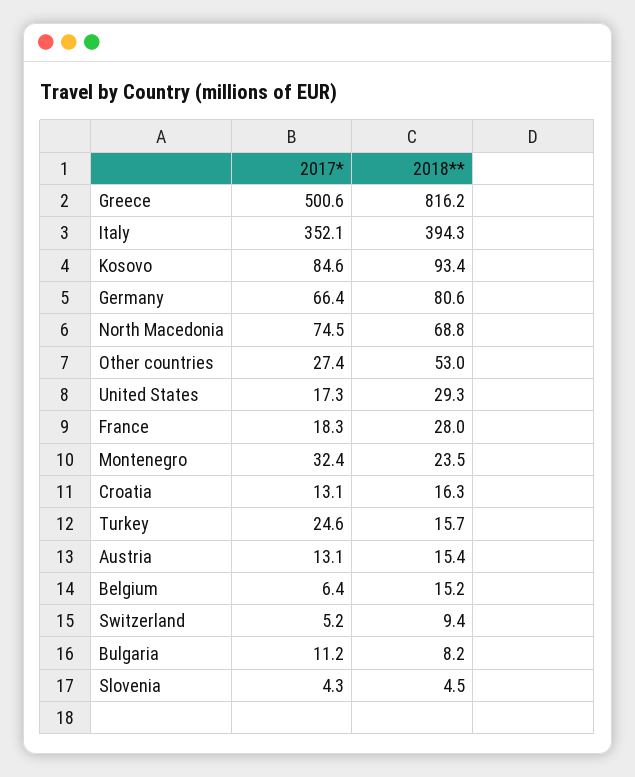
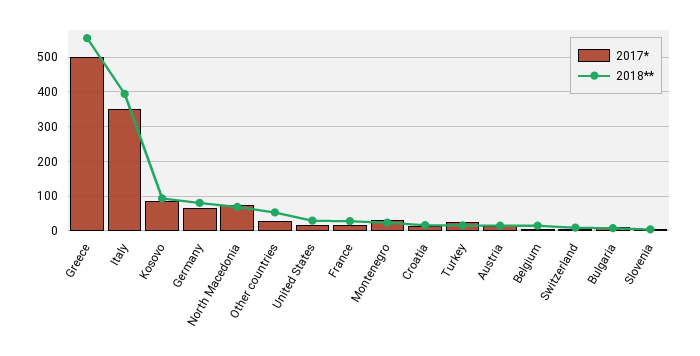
2018**, Greece: 816.2 -> 560

